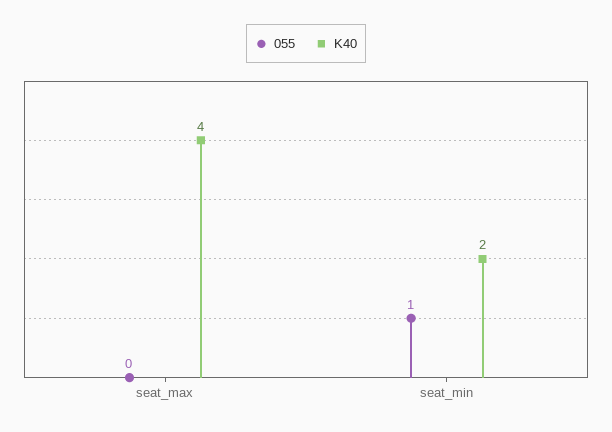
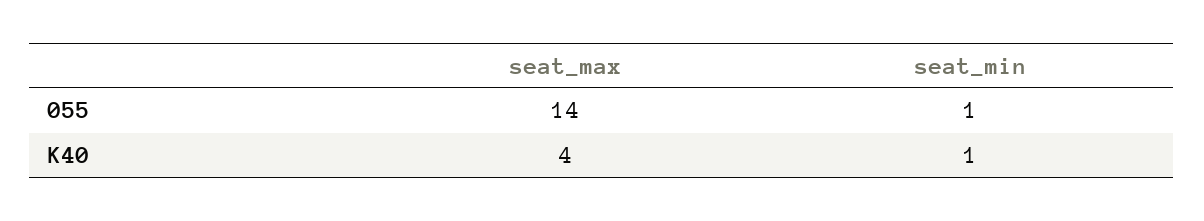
055, seat_max: 0 -> 14
K40, seat_min: 2 -> 1

